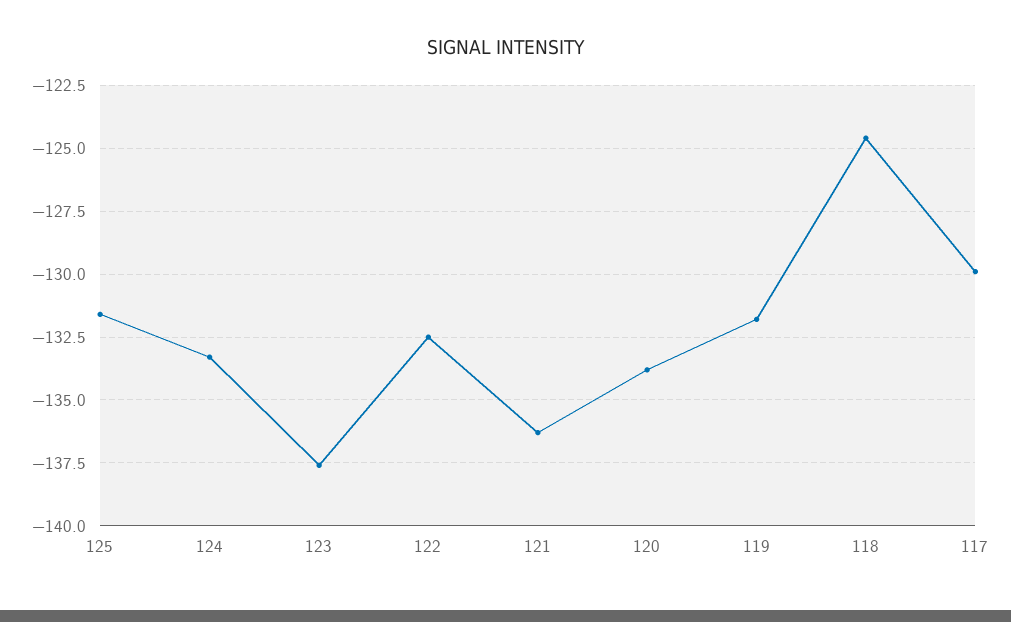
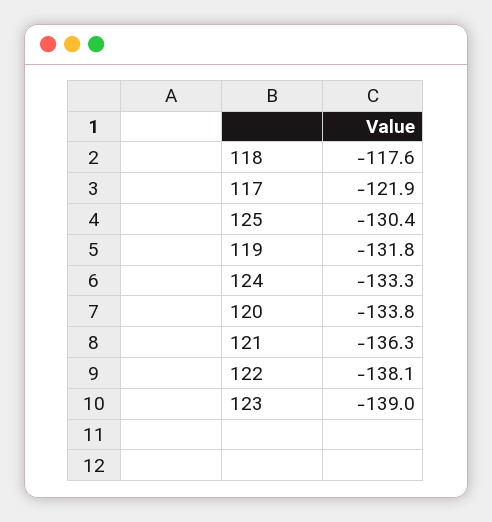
125: -131.5 -> -130.4
123: -137.5 -> -139
122: -132.5 -> -138.1
118: -124.5 -> -117.6
117: -130 -> -121.9

